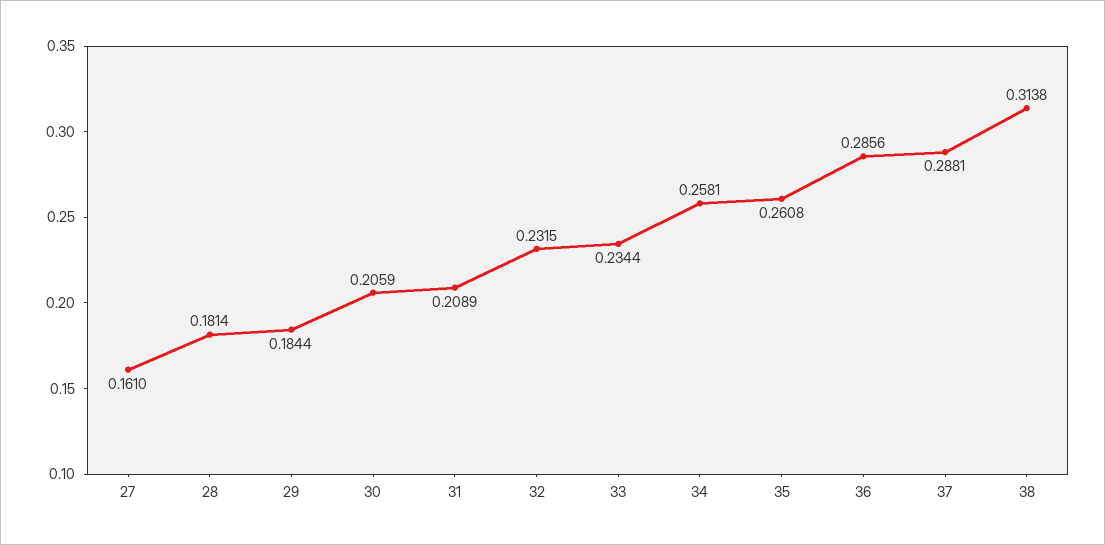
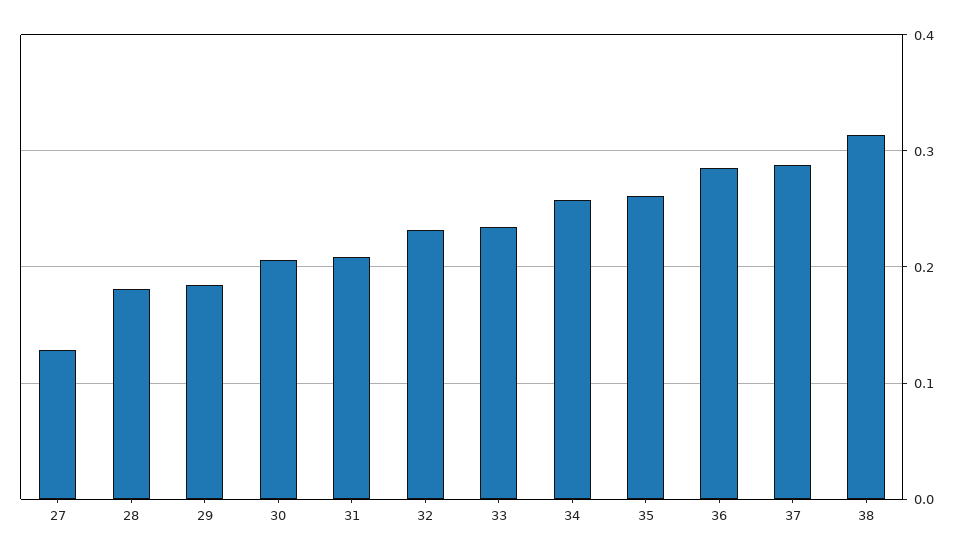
27: 0.161 -> 0.13

